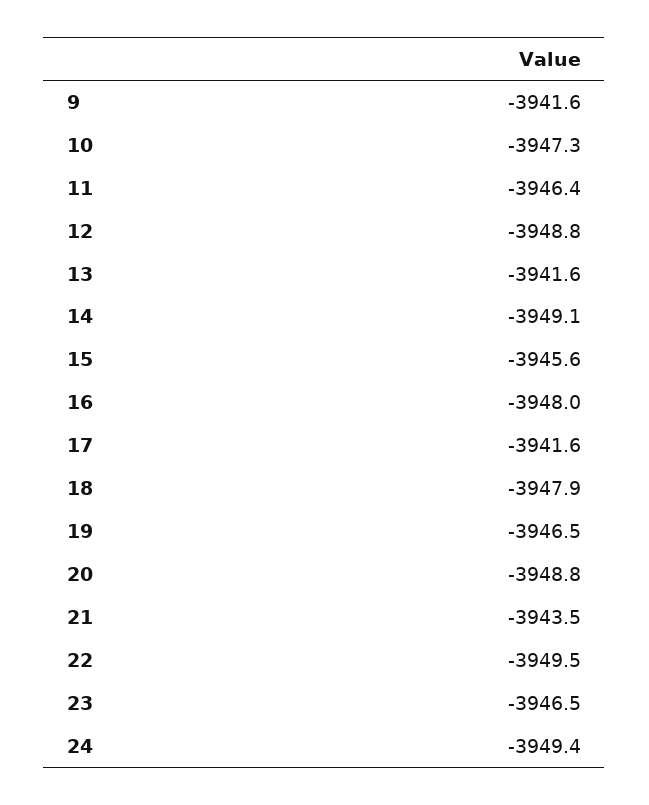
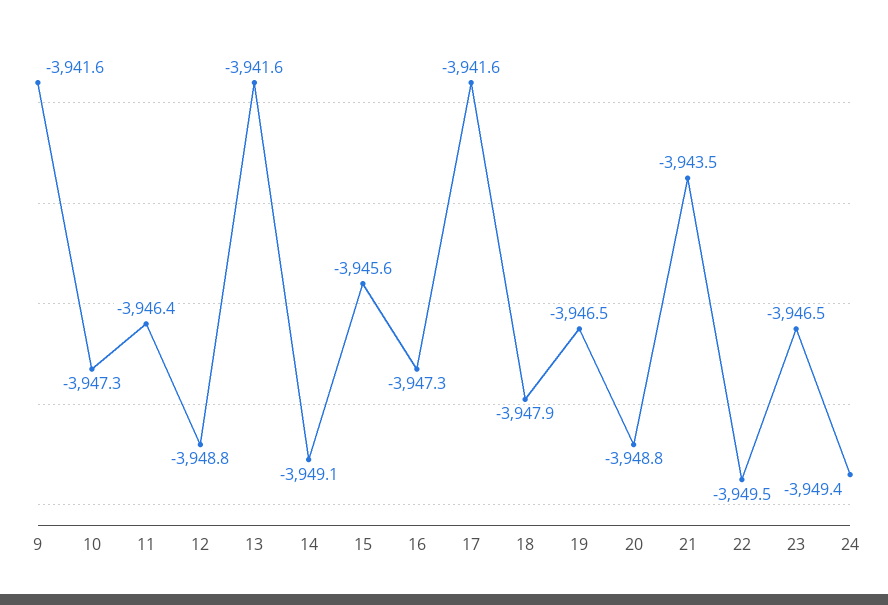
16: -3948 -> -3947.3

